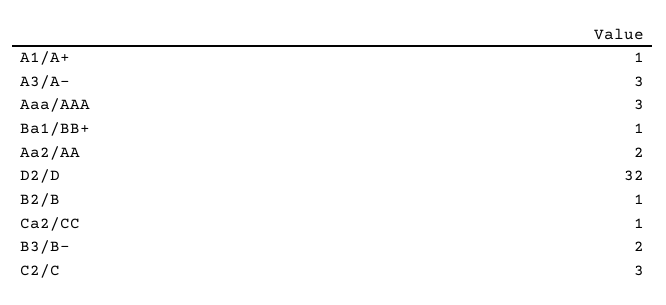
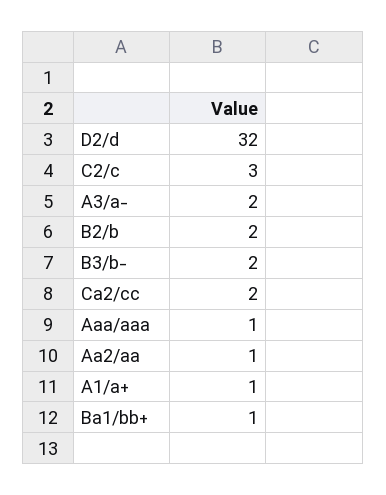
A3/A-: 3 -> 2
Aaa/AAA: 3 -> 1
Aa2/AA: 2 -> 1
B2/B: 1 -> 2
Ca2/CC: 1 -> 2

